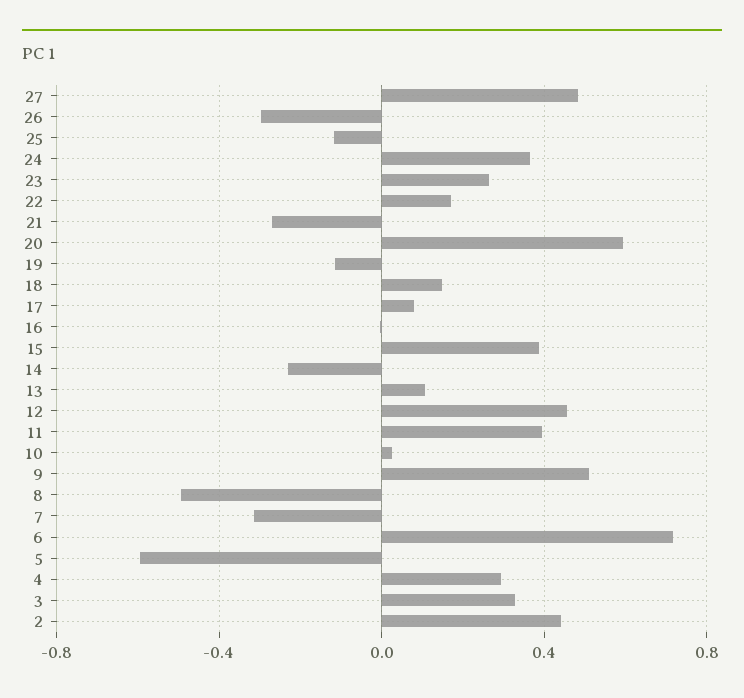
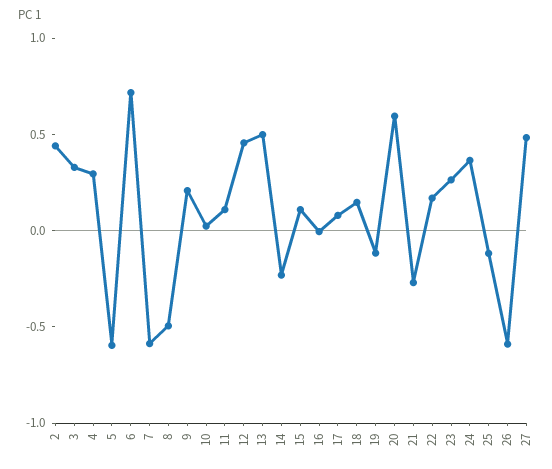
26: -0.3 -> -0.6
15: 0.4 -> 0.1
13: 0.1 -> 0.5
11: 0.4 -> 0.1
9: 0.5 -> 0.2
7: -0.3 -> -0.6

